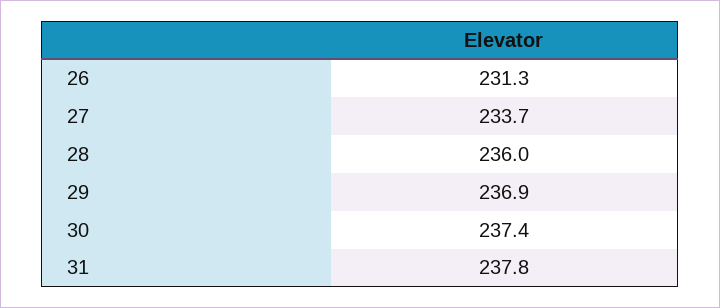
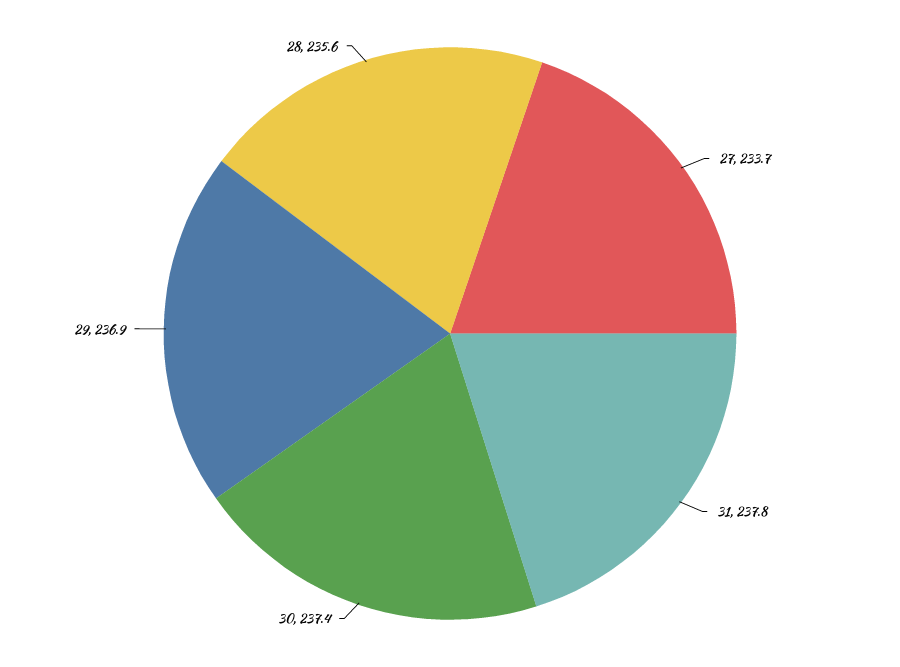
26: 231.3 -> none
28: 236 -> 235.6

